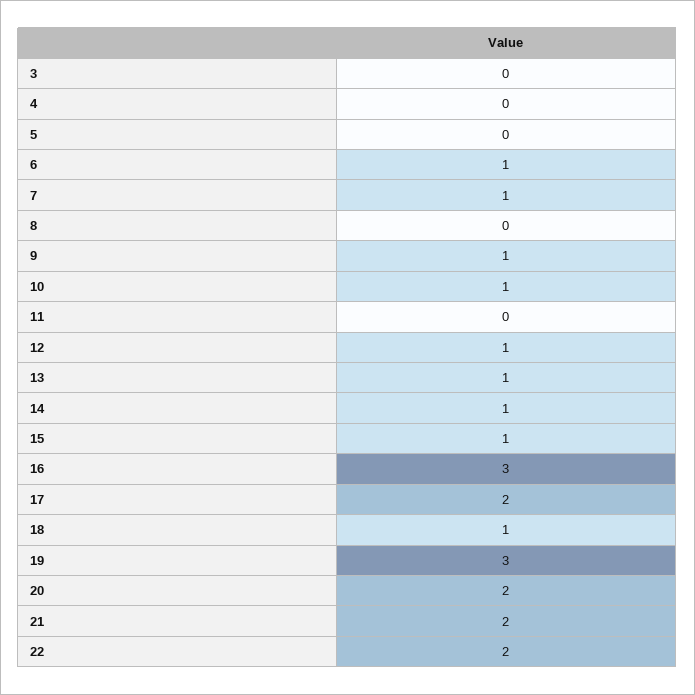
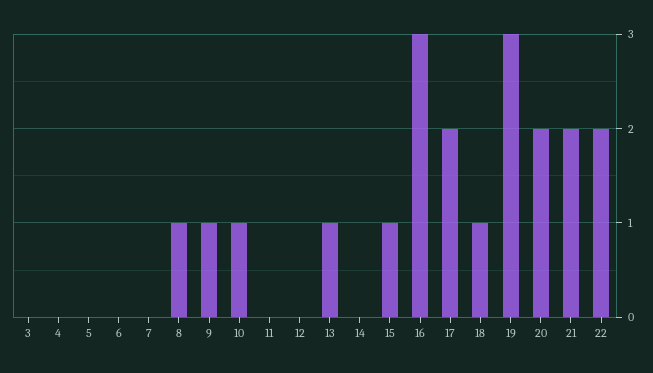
6: 1 -> 0
7: 1 -> 0
8: 0 -> 1
12: 1 -> 0
14: 1 -> 0

